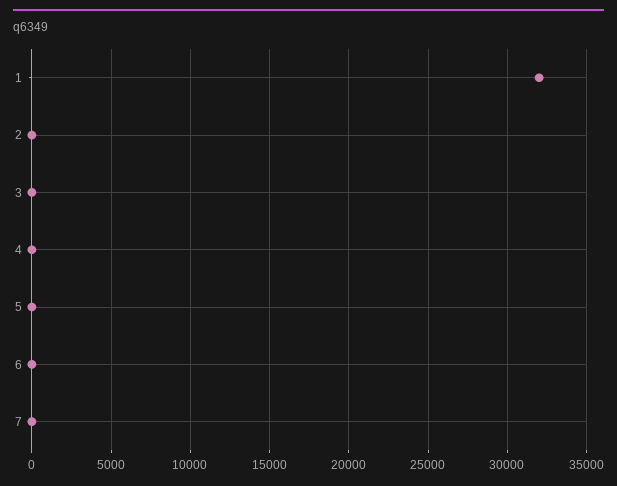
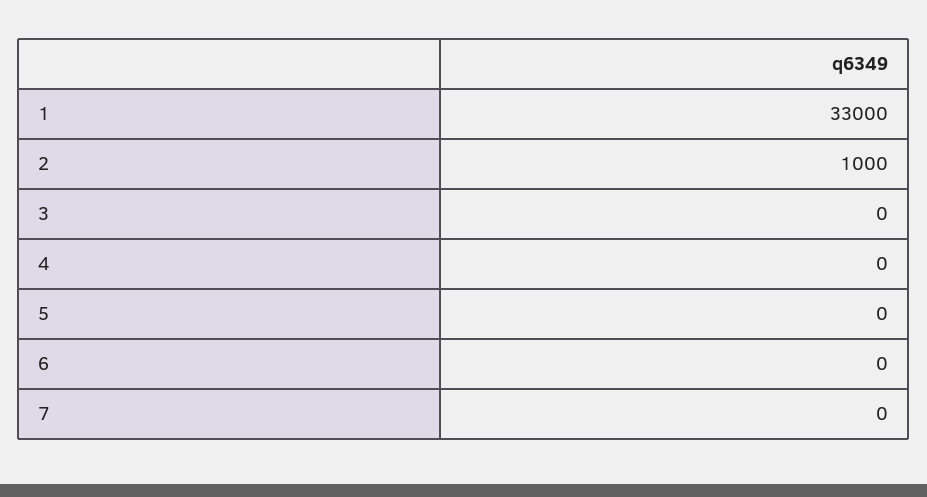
1: 32000 -> 33000
2: 0 -> 1000

